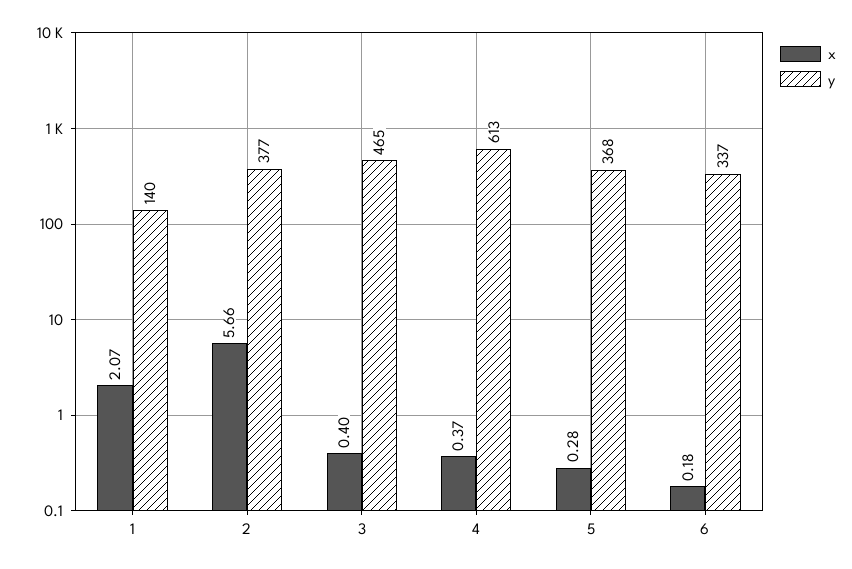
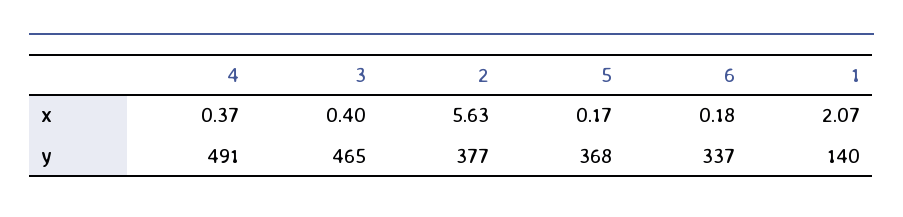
x, 2: 5.66 -> 5.63
y, 4: 613 -> 491
x, 5: 0.28 -> 0.17

